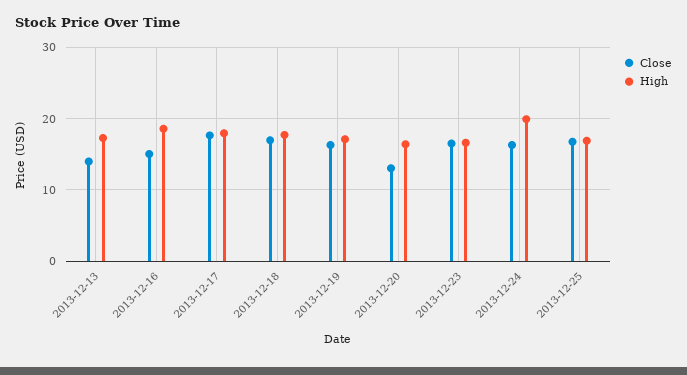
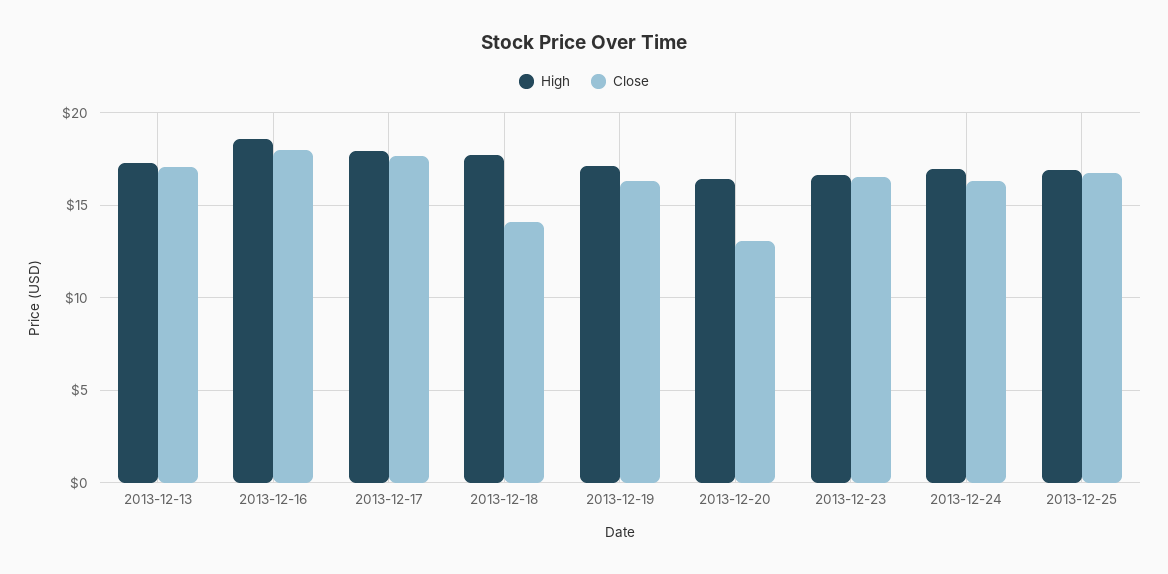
Close, 2013-12-13: 14 -> 17
Close, 2013-12-16: 15 -> 18
Close, 2013-12-18: 17 -> 14
High, 2013-12-24: 20 -> 17

